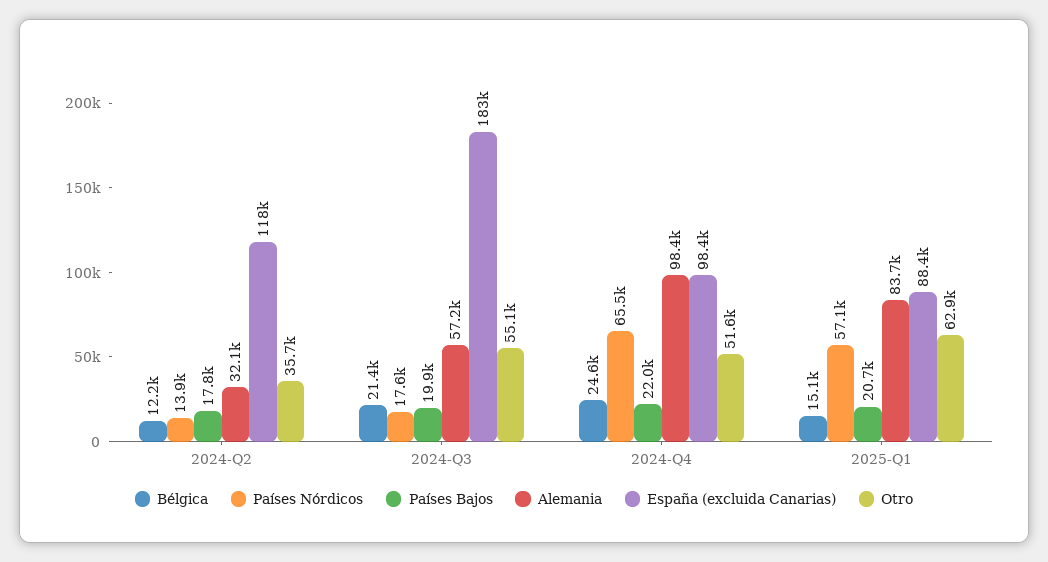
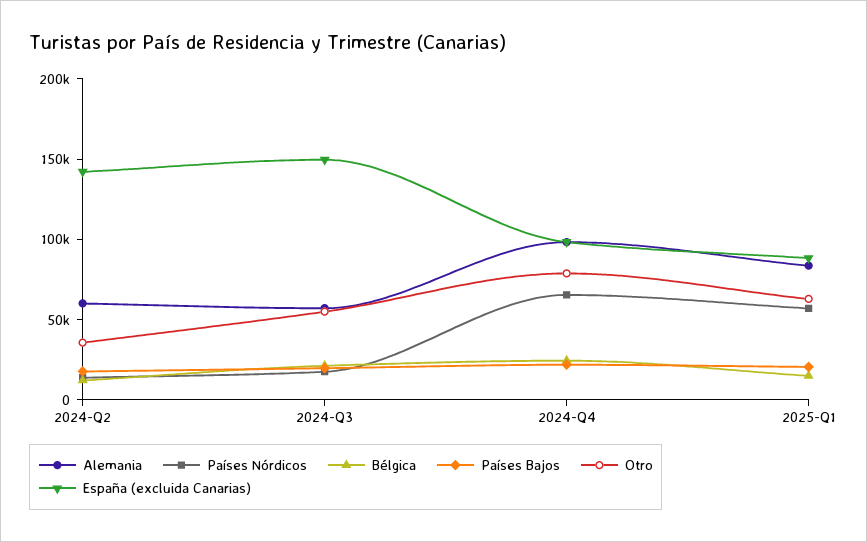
Alemania, 2024-Q2: 32100 -> 60000
España (excluida Canarias), 2024-Q2: 118000 -> 140000
España (excluida Canarias), 2024-Q3: 183000 -> 150000
Otro, 2024-Q4: 51600 -> 80000

